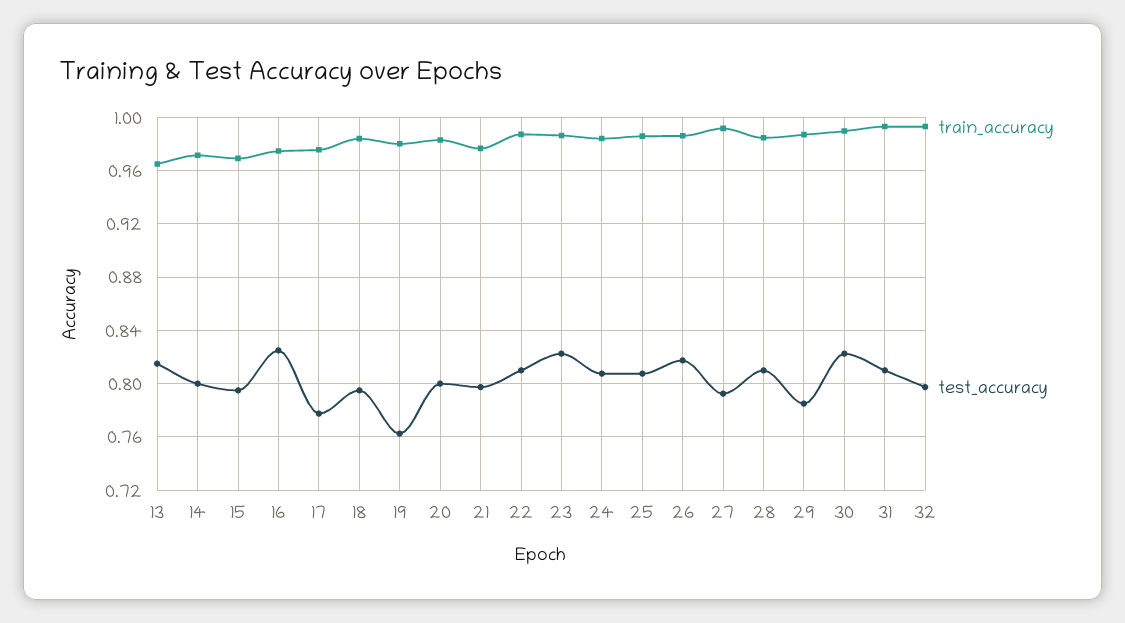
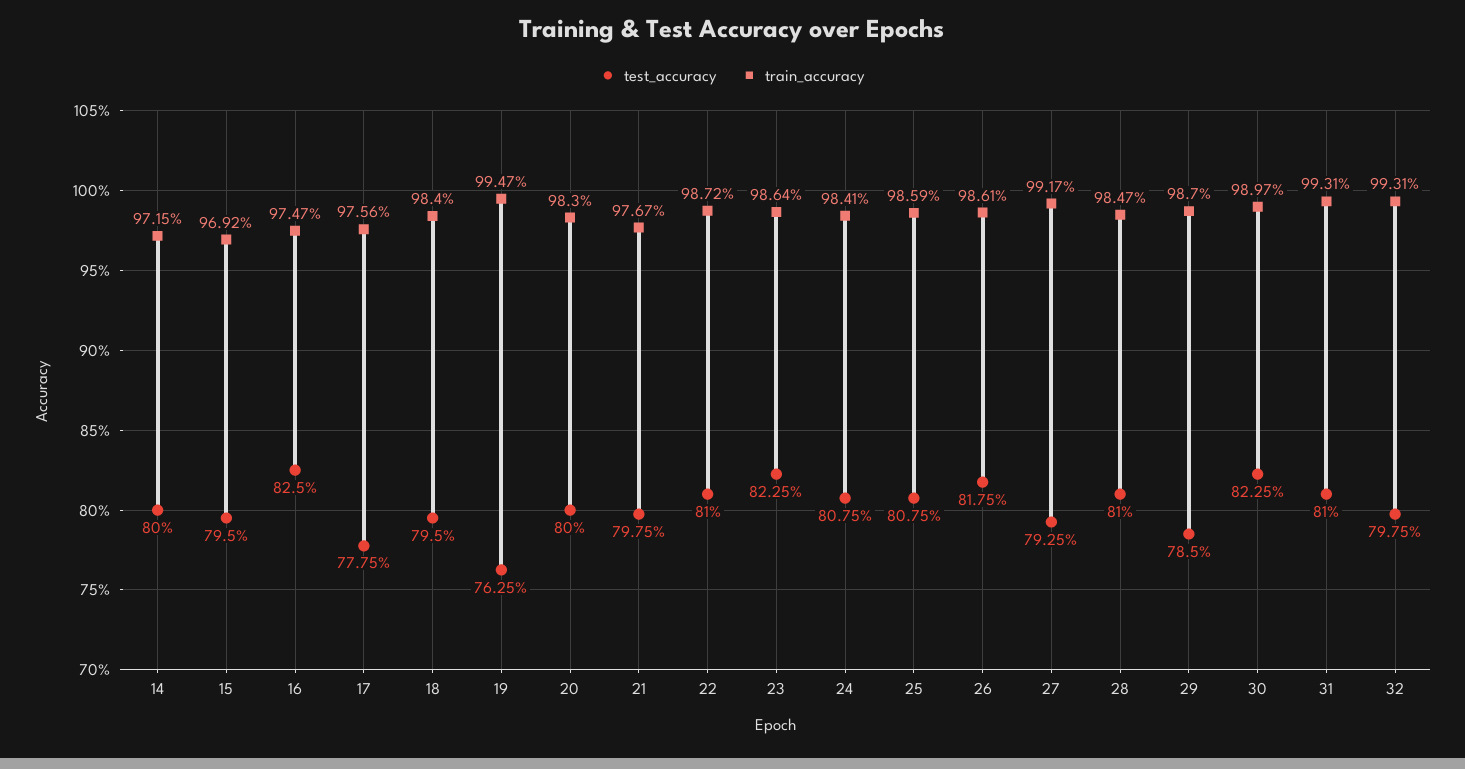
train_accuracy, 13: 0.965 -> none
test_accuracy, 13: 0.815 -> none
train_accuracy, 19: 0.98 -> 0.9947

